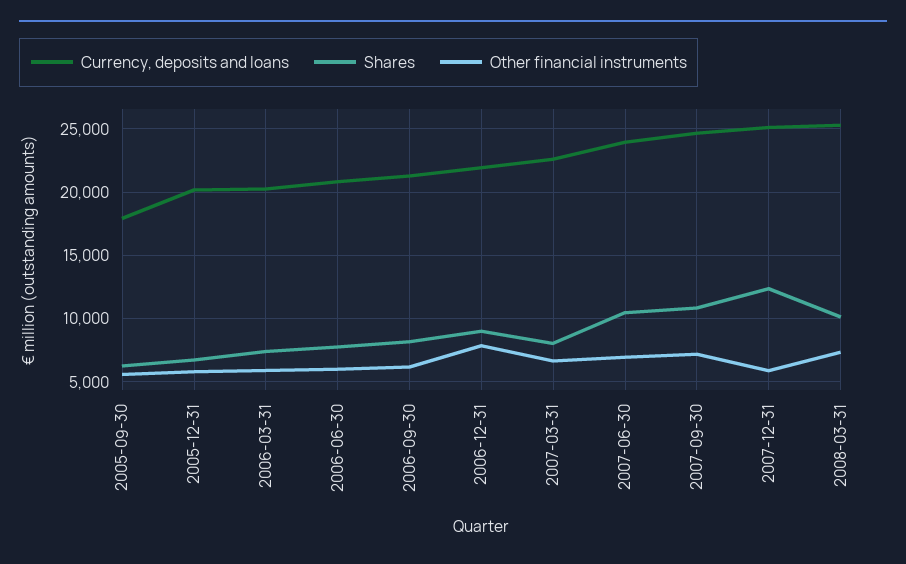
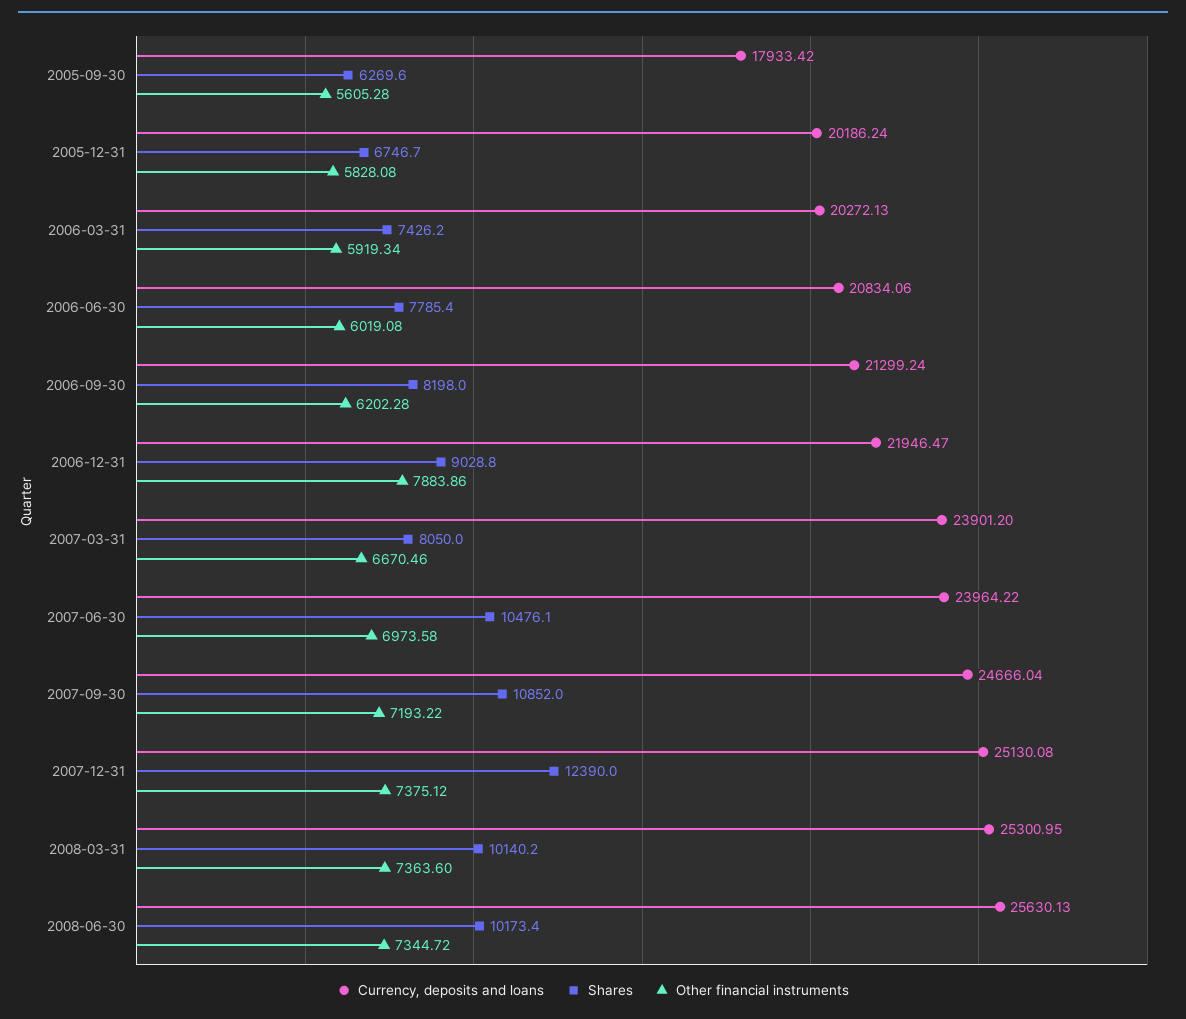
Currency, deposits and loans, 2007-03-31: 22500 -> 23901.2
Other financial instruments, 2007-12-31: 6000 -> 7375.12
Currency, deposits and loans, 2008-06-30: none -> 25630.13
Shares, 2008-06-30: none -> 10173.4
Other financial instruments, 2008-06-30: none -> 7344.72

